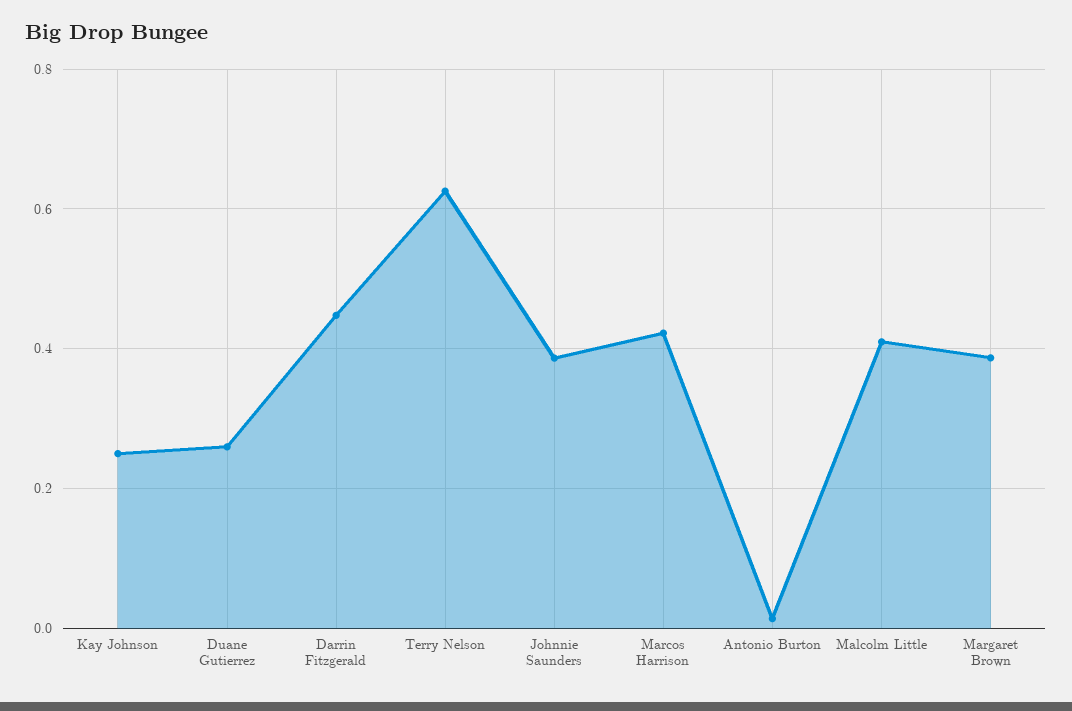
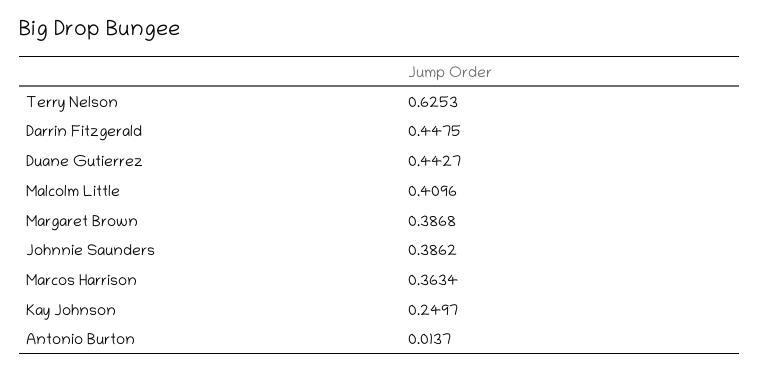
Duane Gutierrez: 0.26 -> 0.4427
Marcos Harrison: 0.42 -> 0.3634

